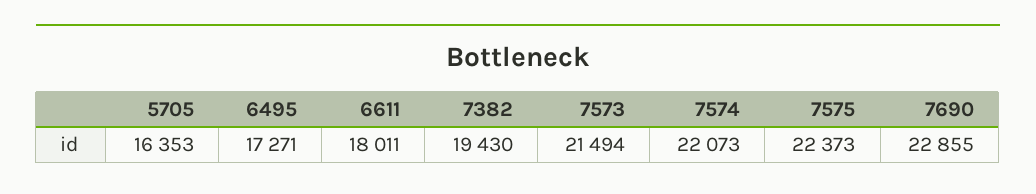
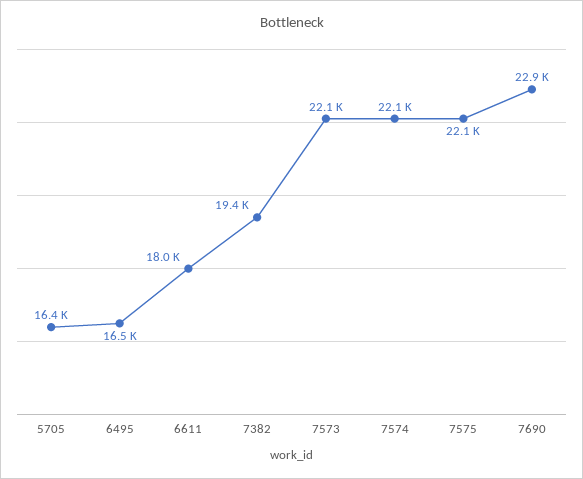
6495: 17271 -> 16500
7573: 21494 -> 22100
7575: 22373 -> 22100

